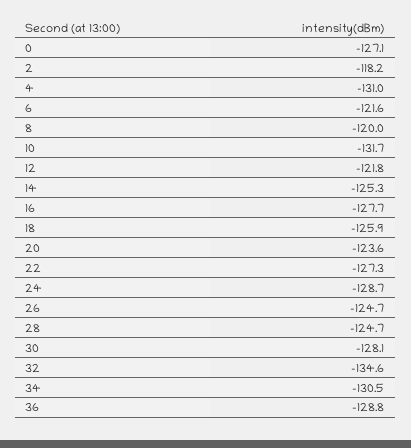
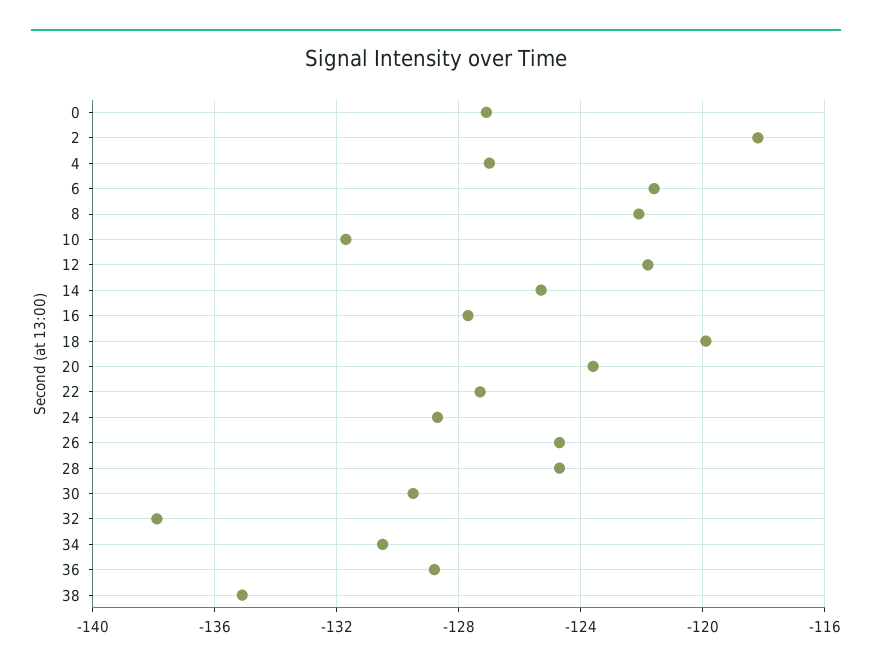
4: -131 -> -127
8: -120 -> -122
18: -125.9 -> -120
30: -128.1 -> -129.5
32: -134.6 -> -138
38: none -> -135

